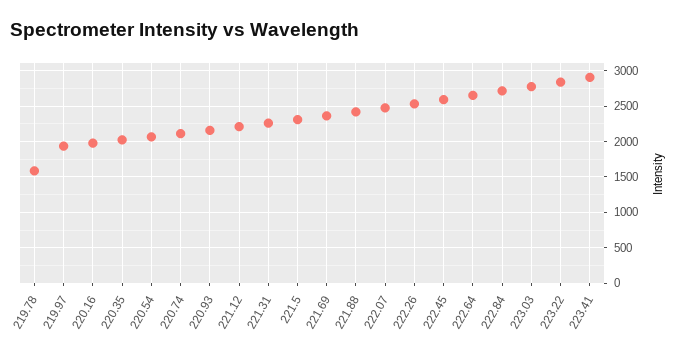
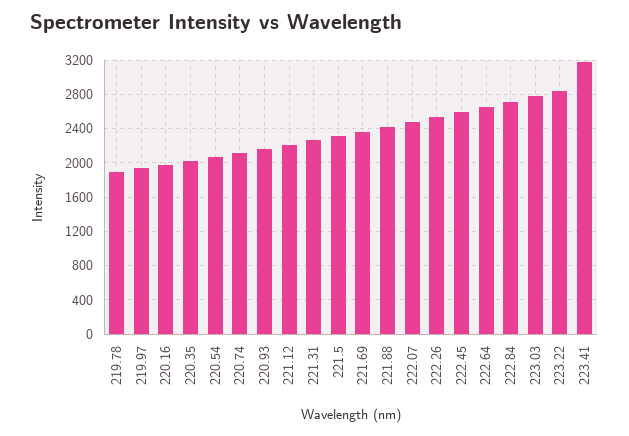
219.78: 1600 -> 1900
223.41: 2900 -> 3200

